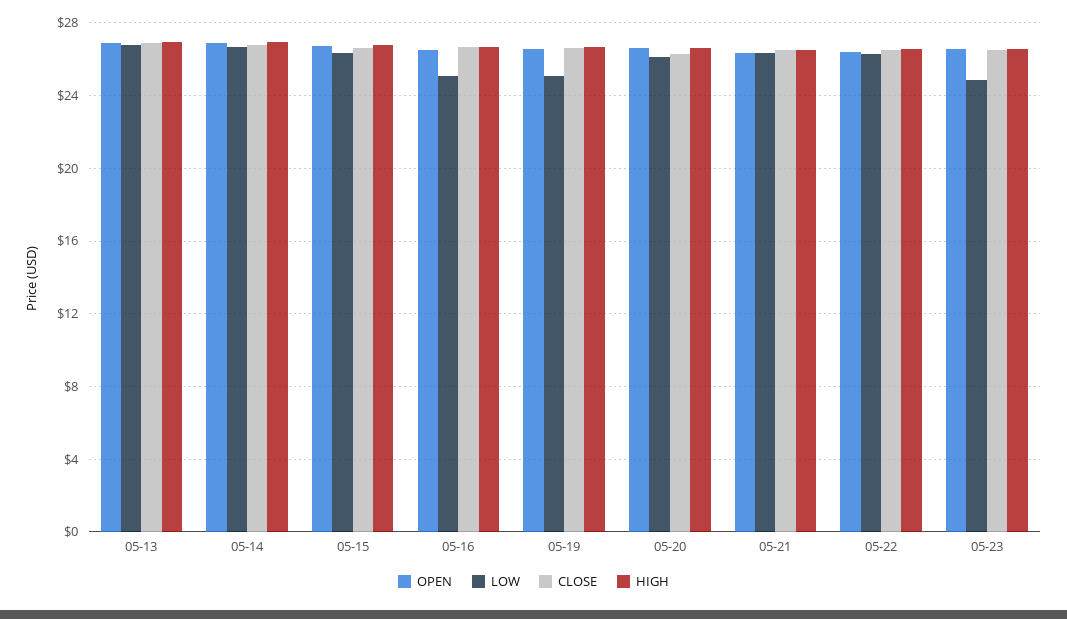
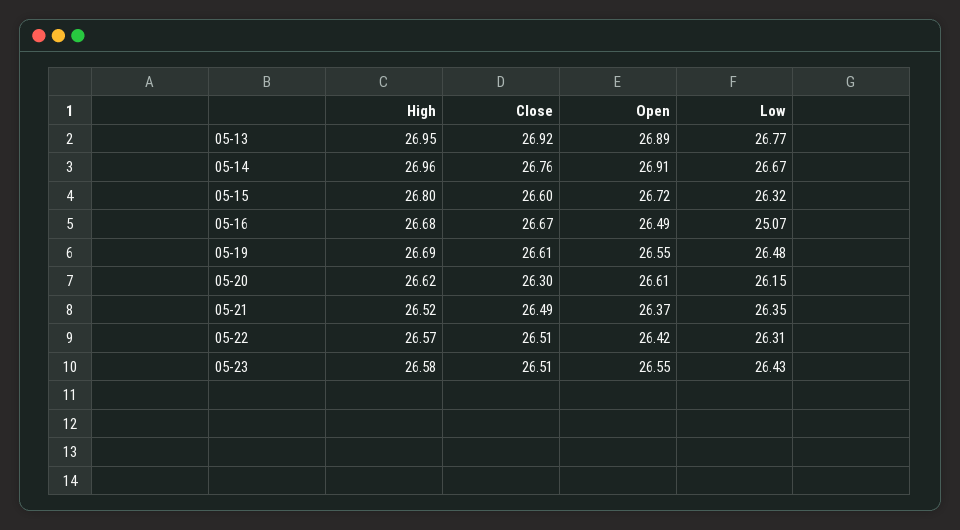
LOW, 05-19: 25 -> 26.48
LOW, 05-23: 25 -> 26.43

